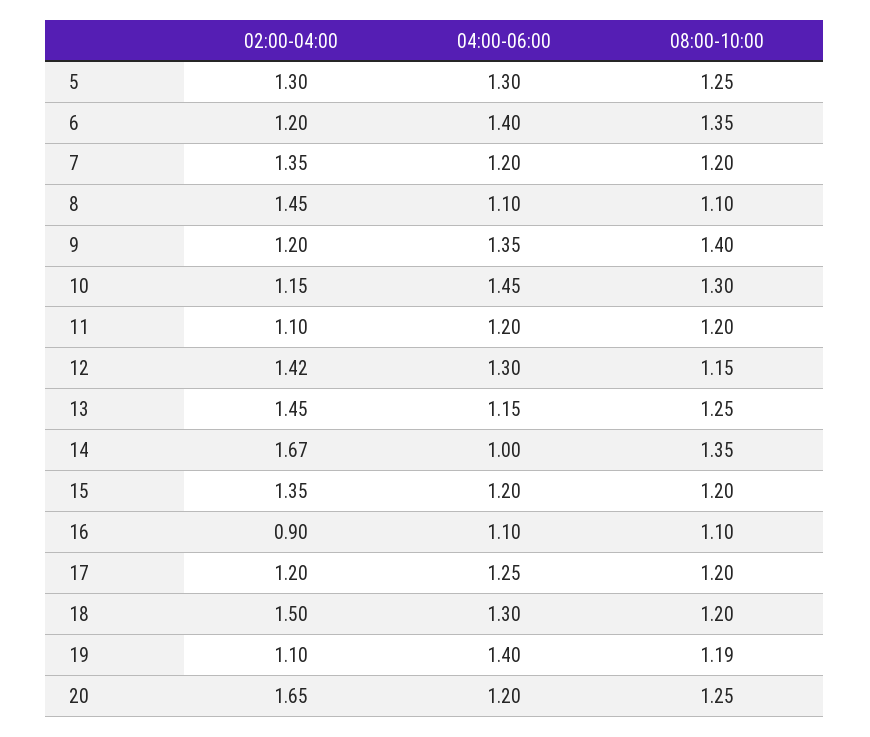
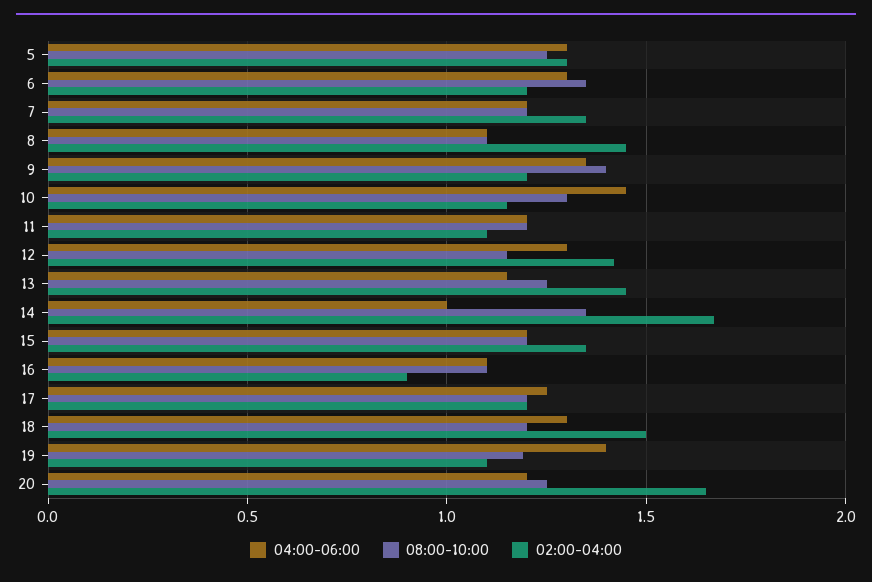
04:00-06:00, 6: 1.4 -> 1.3

